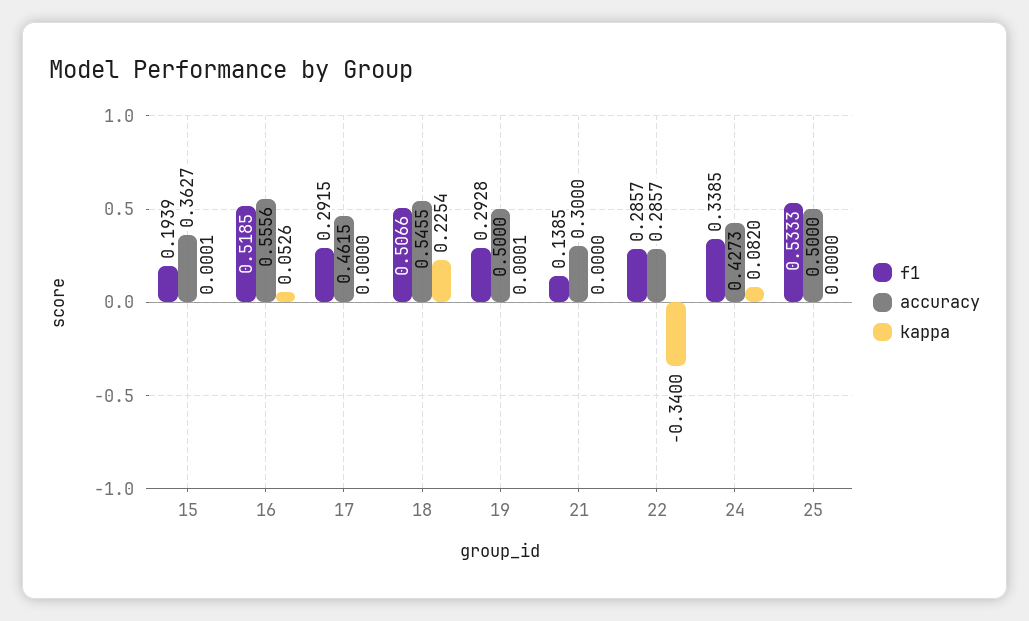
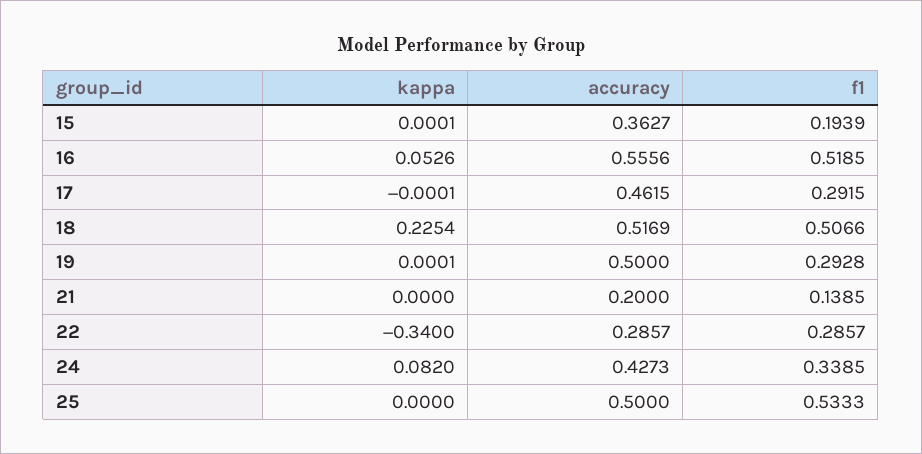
kappa, 17: 0 -> -0.0001
accuracy, 18: 0.5455 -> 0.5169
accuracy, 21: 0.3 -> 0.2

